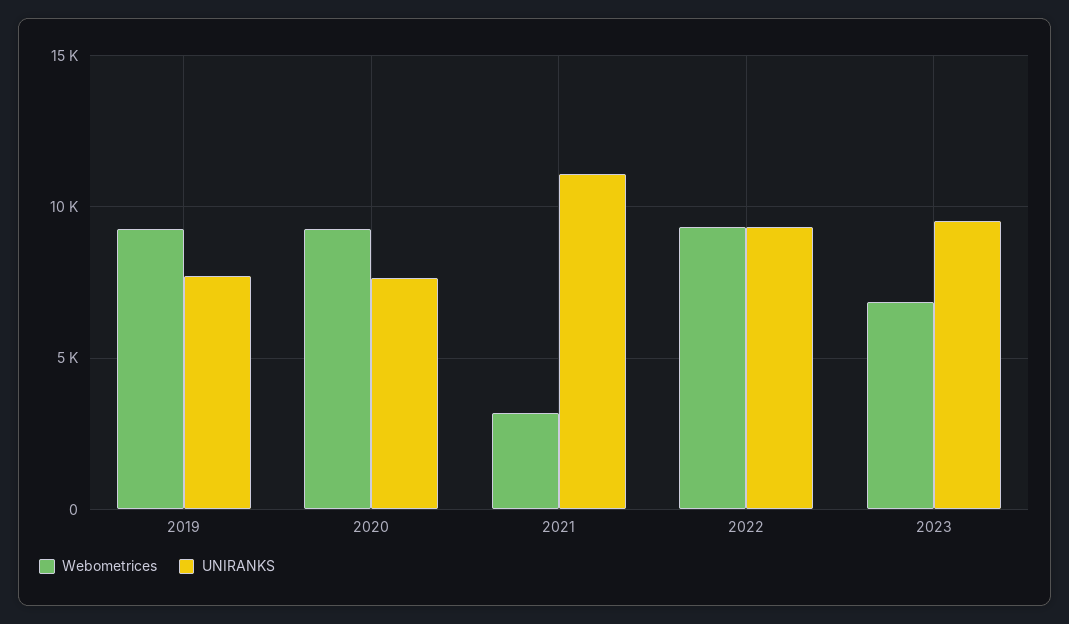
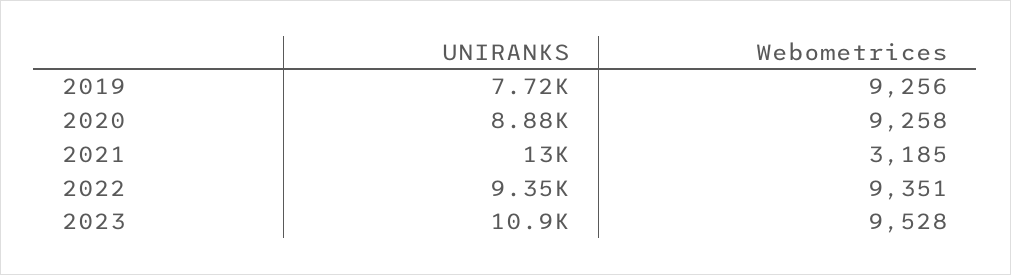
UNIRANKS, 2020: 7500 -> 8880
UNIRANKS, 2021: 11000 -> 13000
Webometrices, 2023: 7000 -> 9528
UNIRANKS, 2023: 9500 -> 10900

